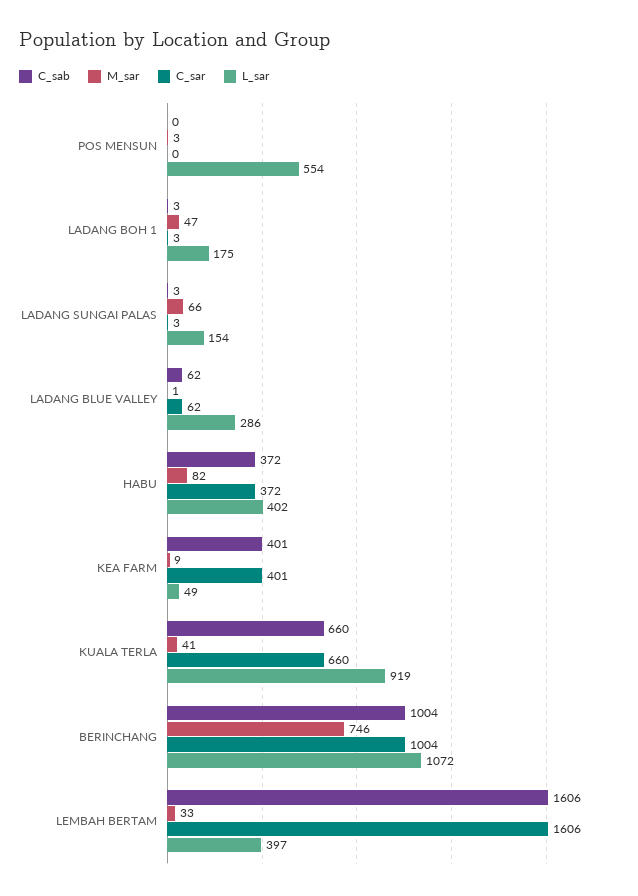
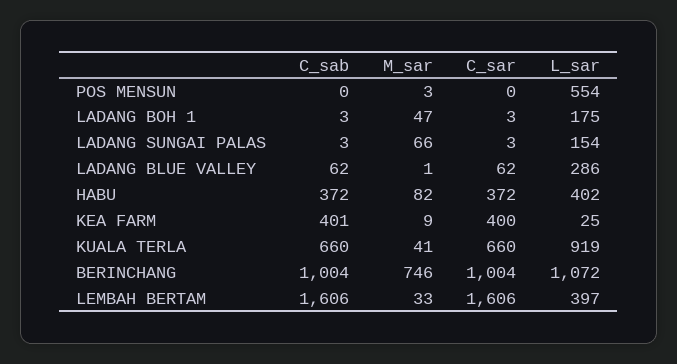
C_sar, KEA FARM: 401 -> 400
L_sar, KEA FARM: 49 -> 25

